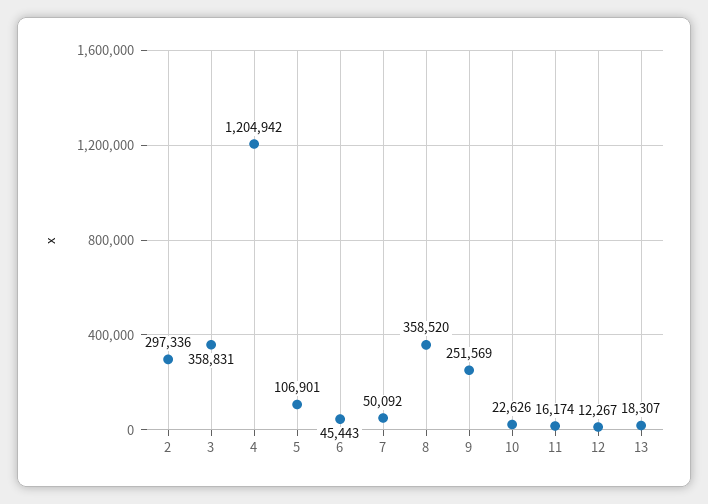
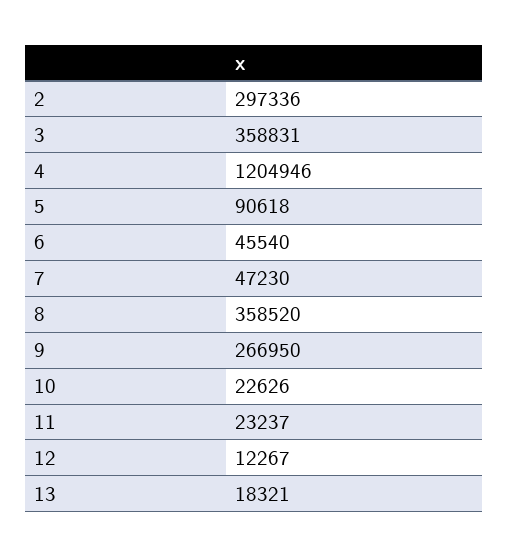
4: 1204942 -> 1204946
5: 106901 -> 90618
6: 45443 -> 45540
7: 50092 -> 47230
9: 251569 -> 266950
11: 16174 -> 23237
13: 18307 -> 18321

